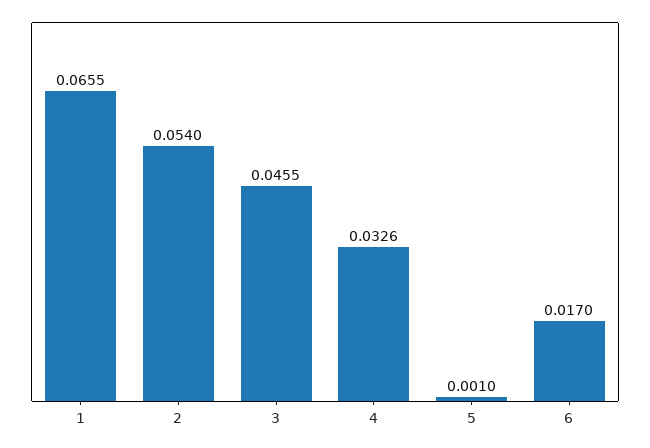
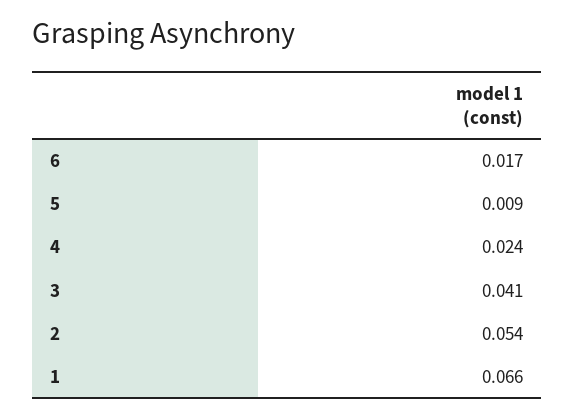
3: 0.0455 -> 0.041
4: 0.0326 -> 0.024
5: 0.001 -> 0.009

